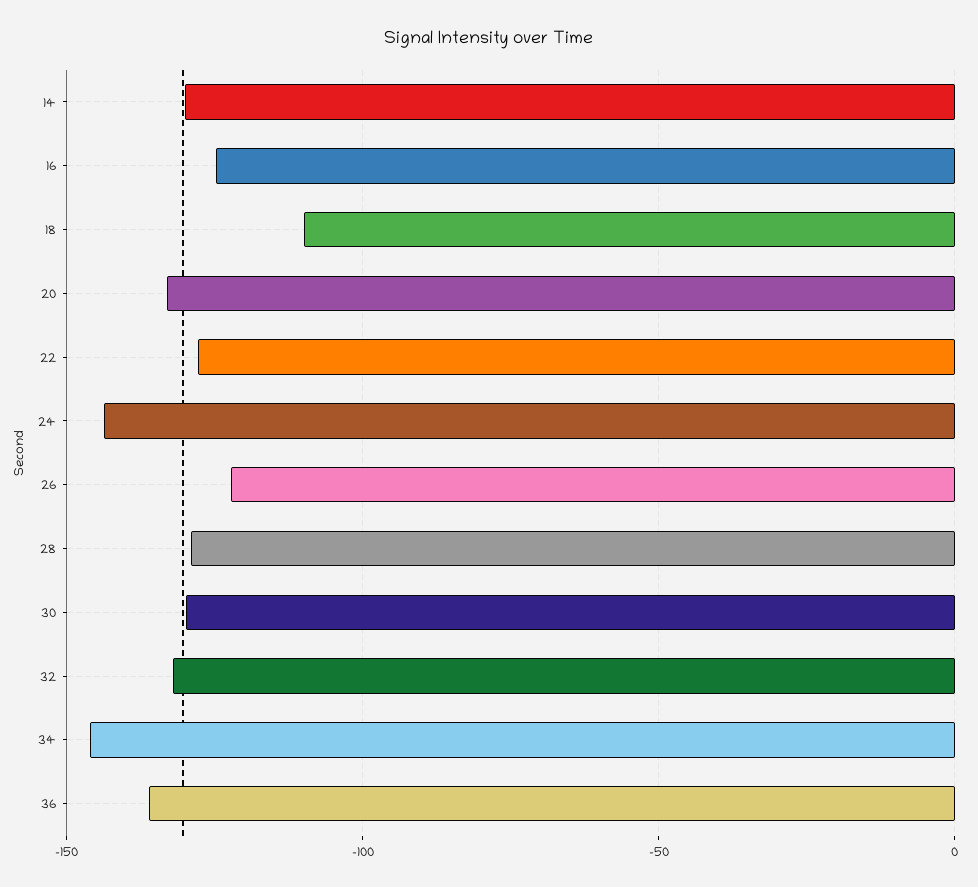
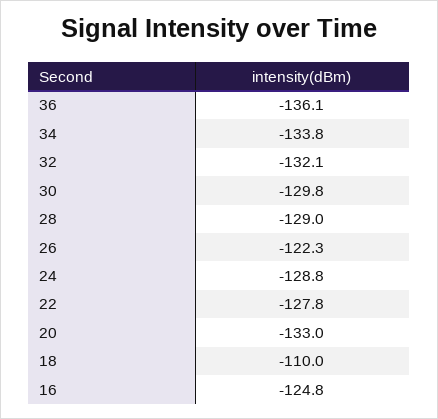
14: -130 -> none
24: -145 -> -128.8
34: -145 -> -133.8

